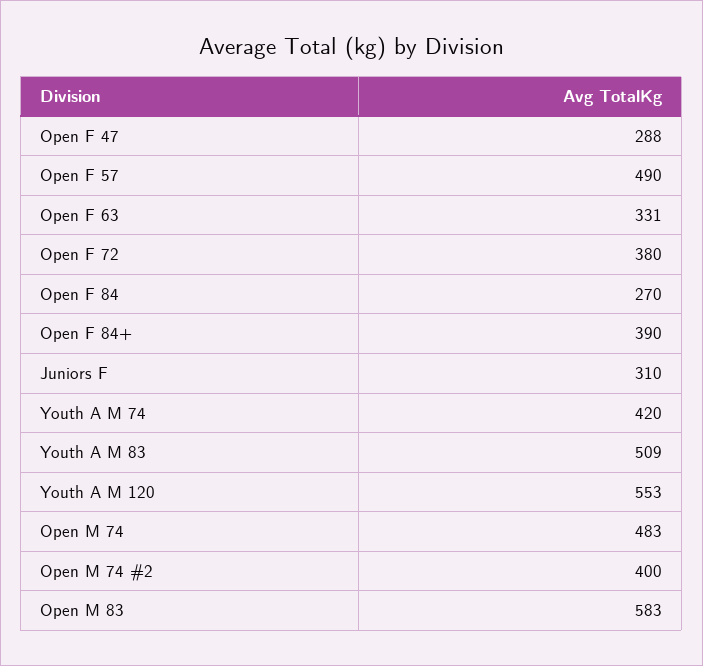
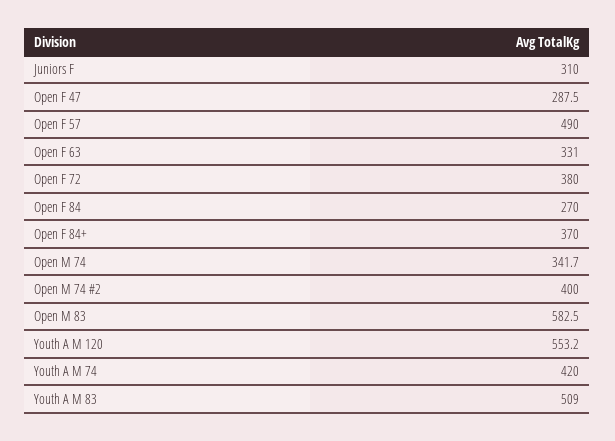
Open F 84+: 390 -> 370
Open M 74: 483 -> 341.7

